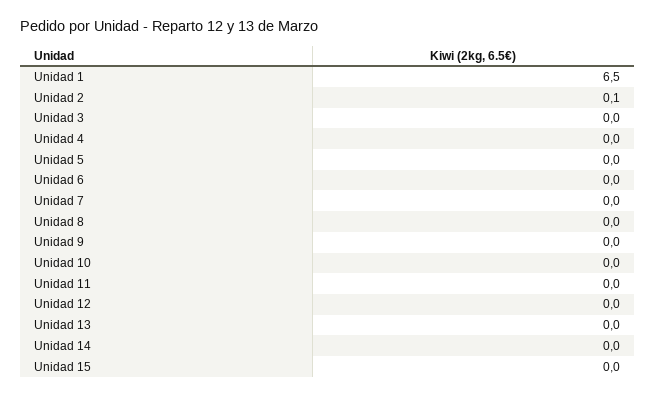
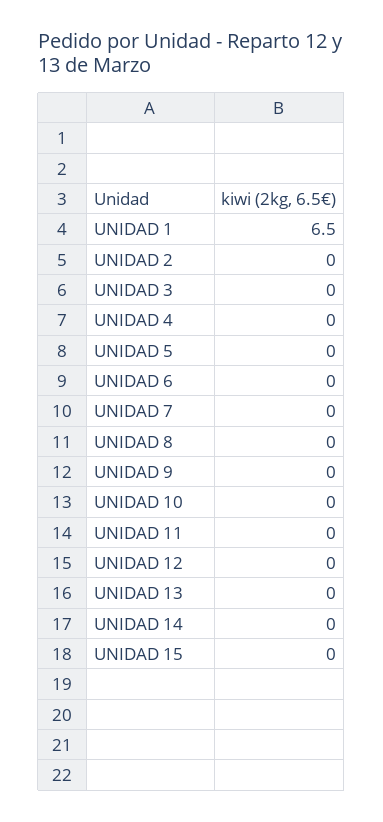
Unidad 2: 0.1 -> 0

